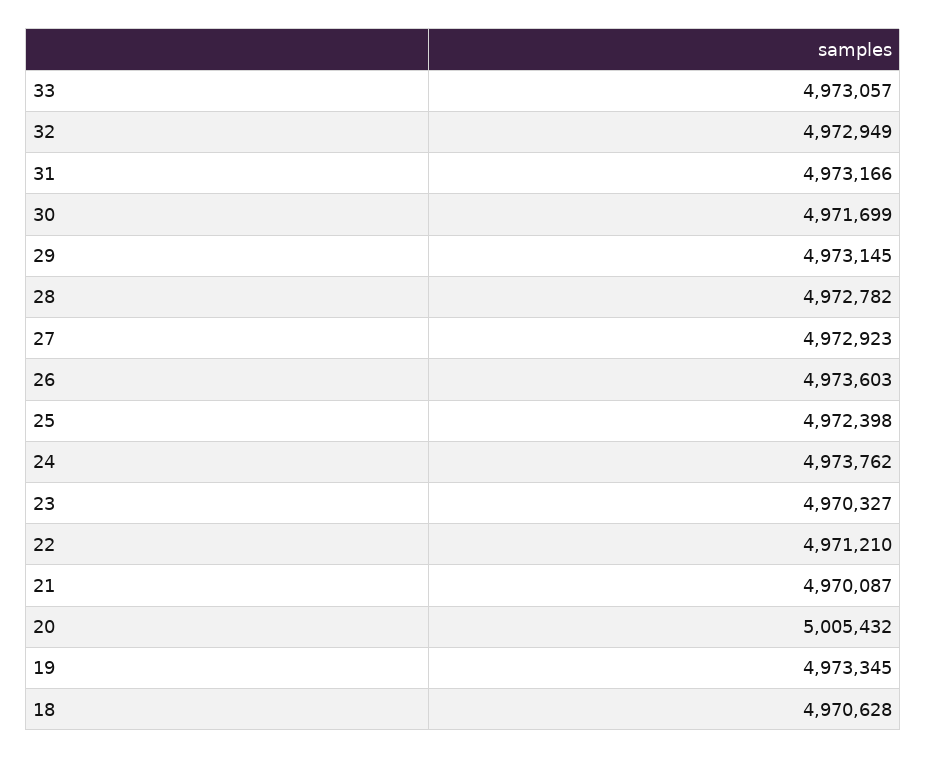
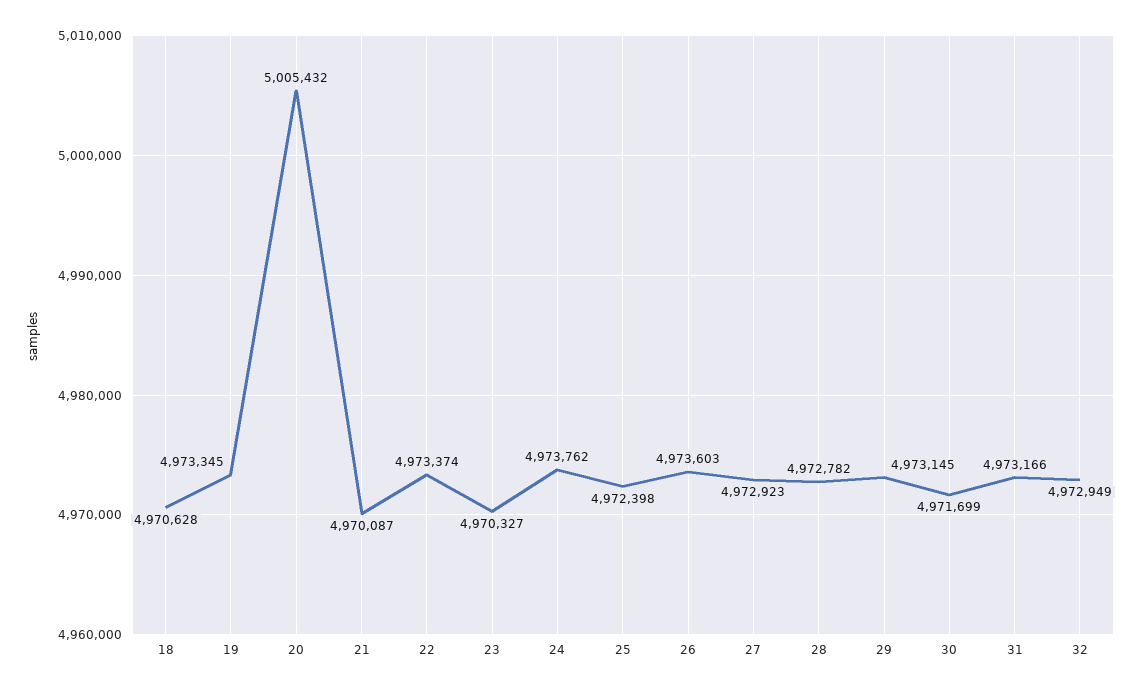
33: 4973057 -> none
22: 4971210 -> 4973374

